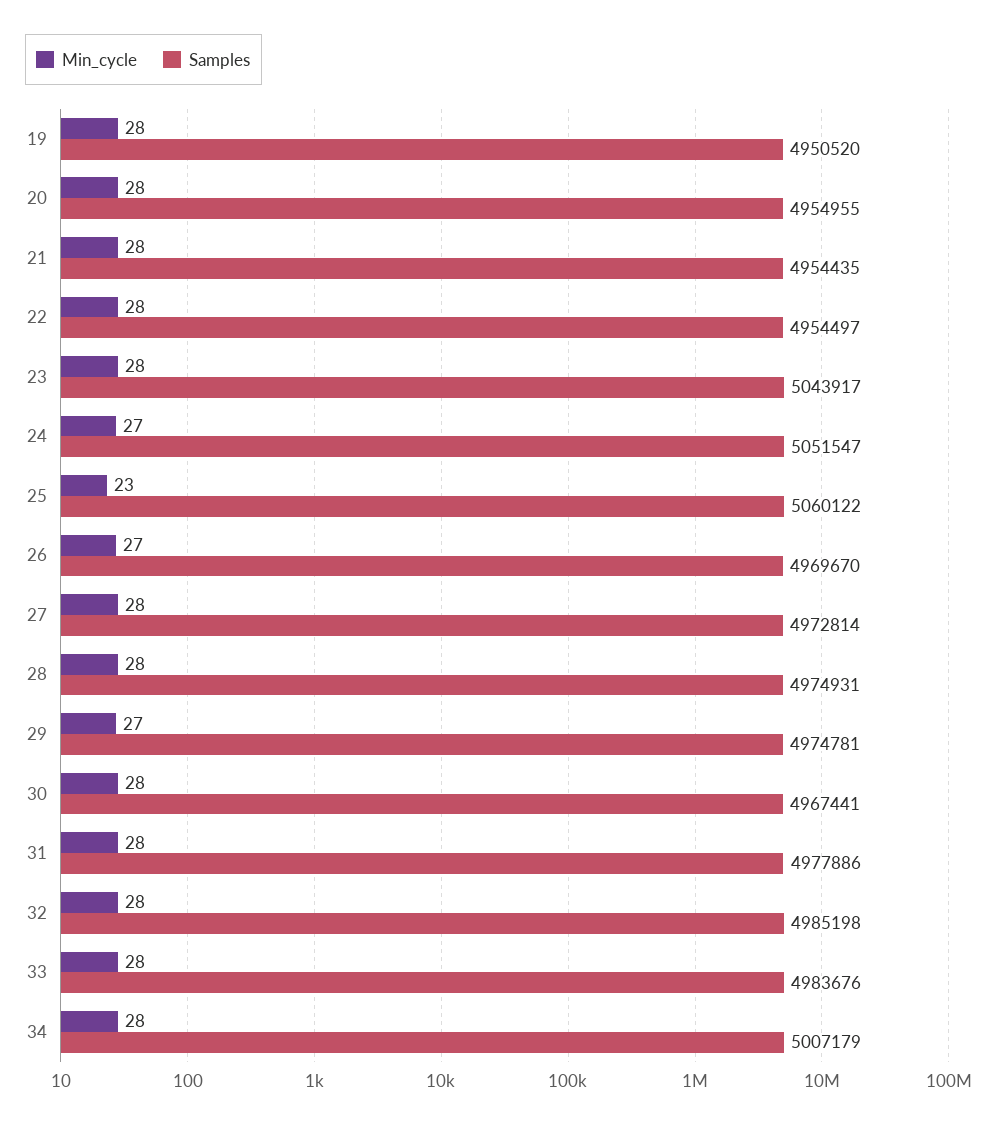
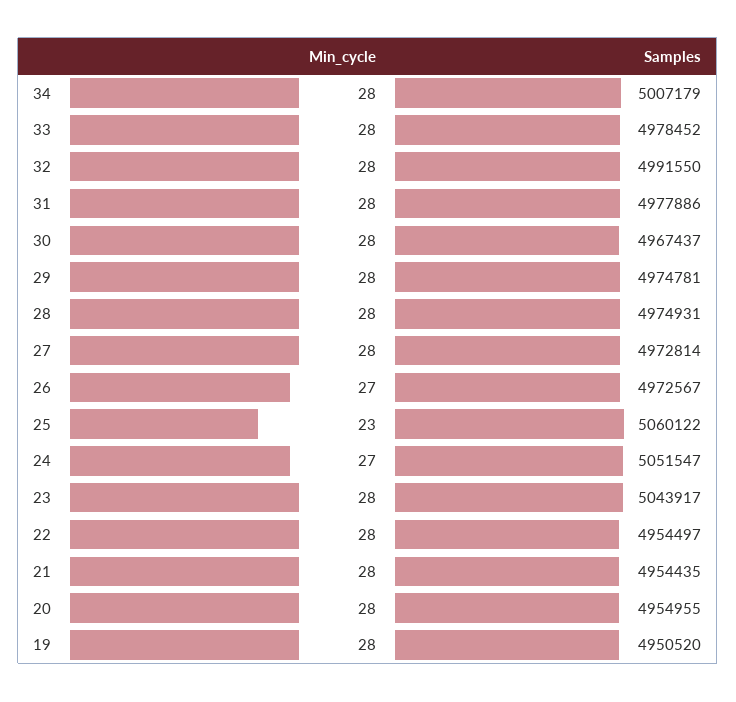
Samples, 26: 4969670 -> 4972567
Min_cycle, 29: 27 -> 28
Samples, 30: 4967441 -> 4967437
Samples, 32: 4985198 -> 4991550
Samples, 33: 4983676 -> 4978452

